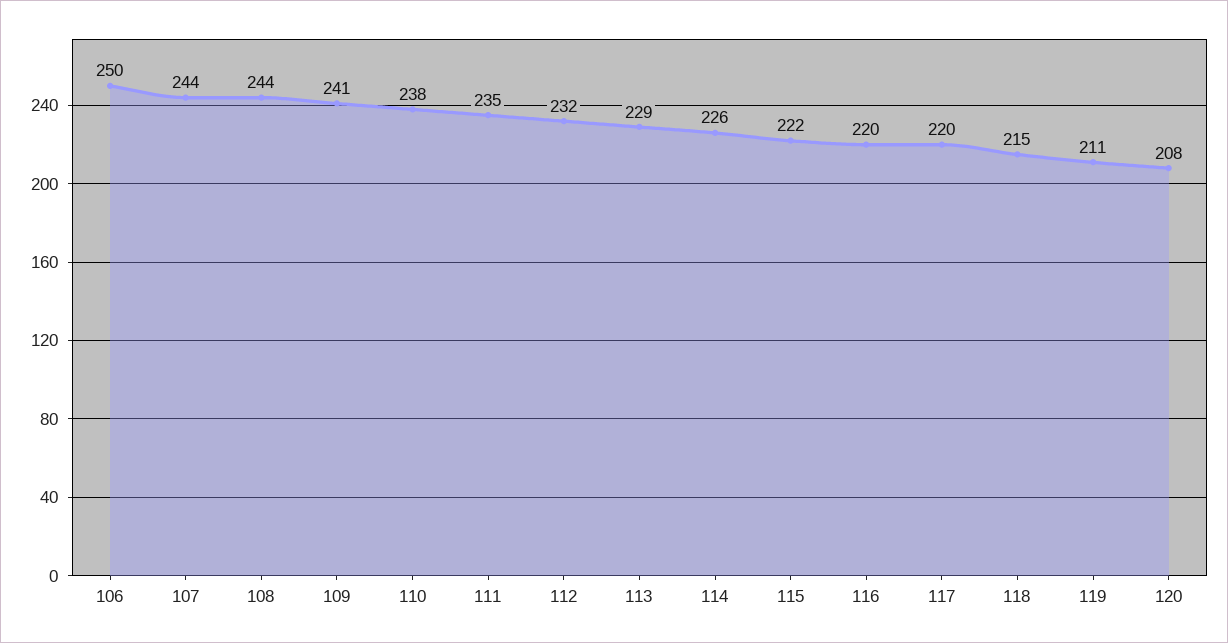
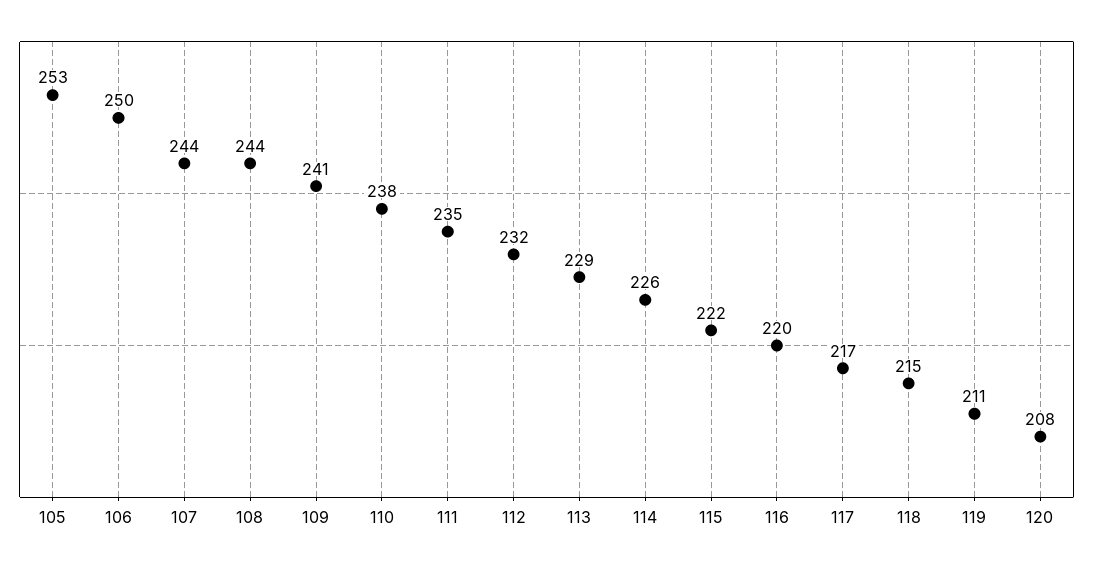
117: 220 -> 217
105: none -> 253

